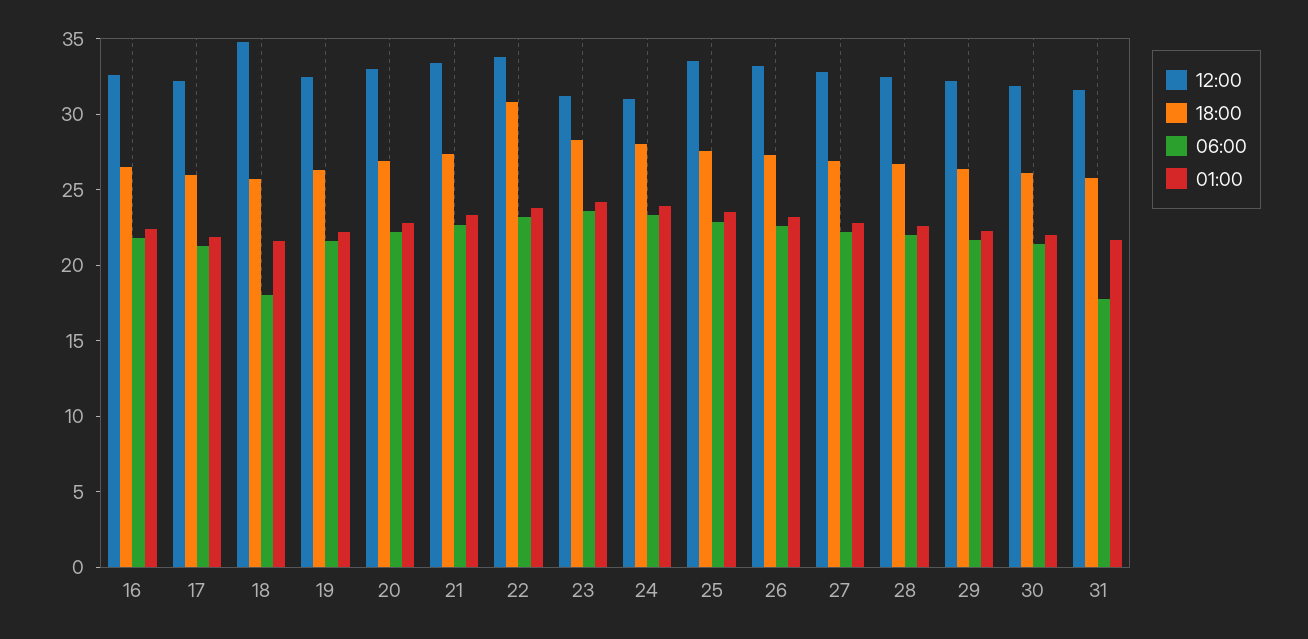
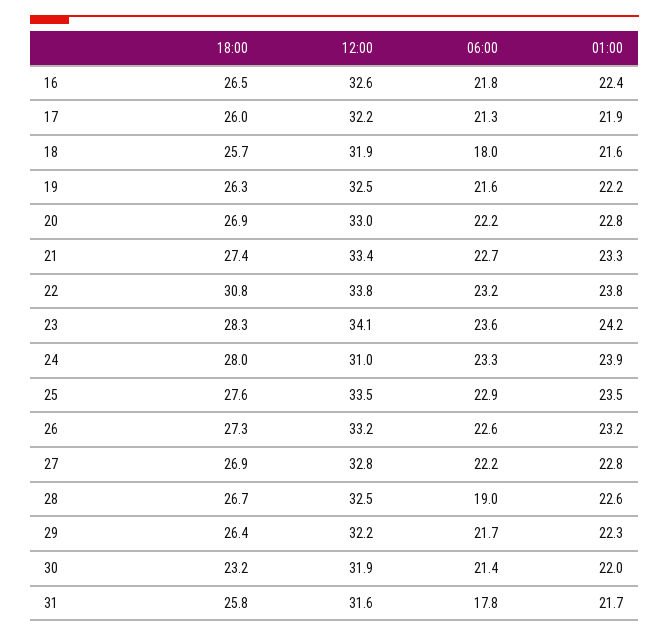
12:00, 18: 35 -> 31.9
12:00, 23: 31 -> 34.1
06:00, 28: 22 -> 19
18:00, 30: 26 -> 23.2

